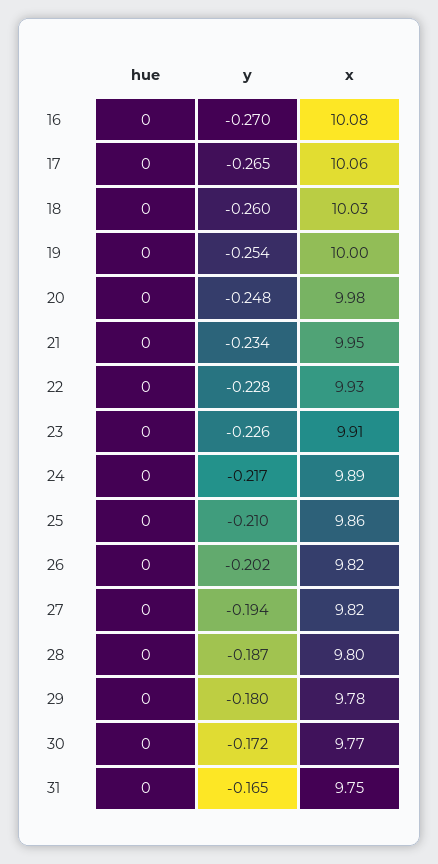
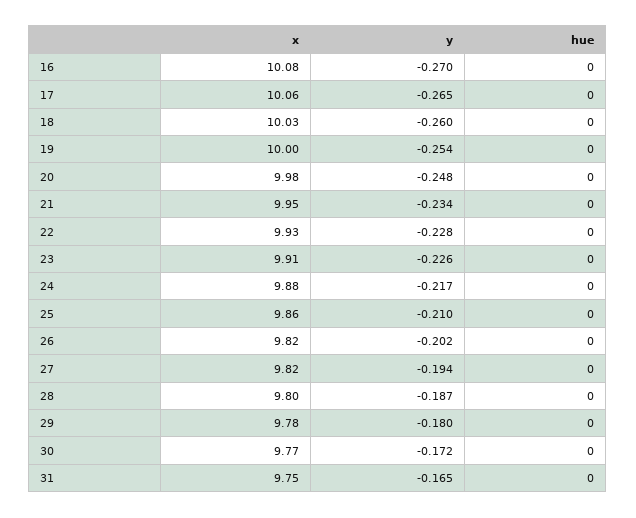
x, 24: 9.89 -> 9.88

